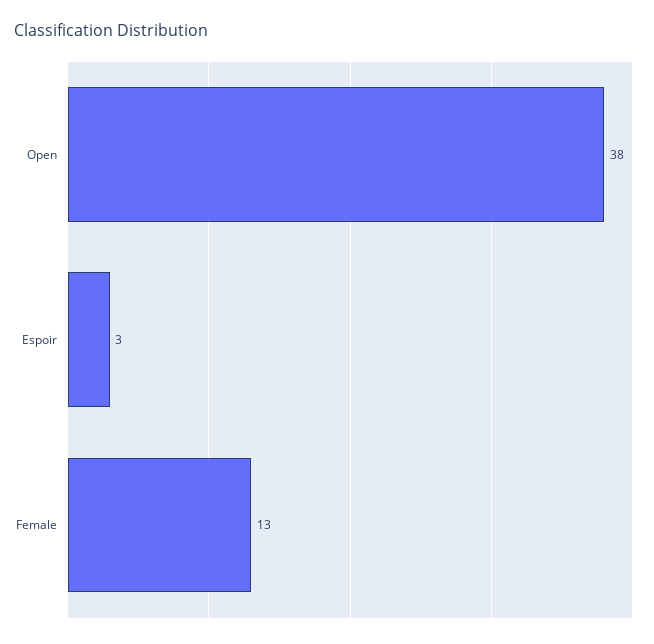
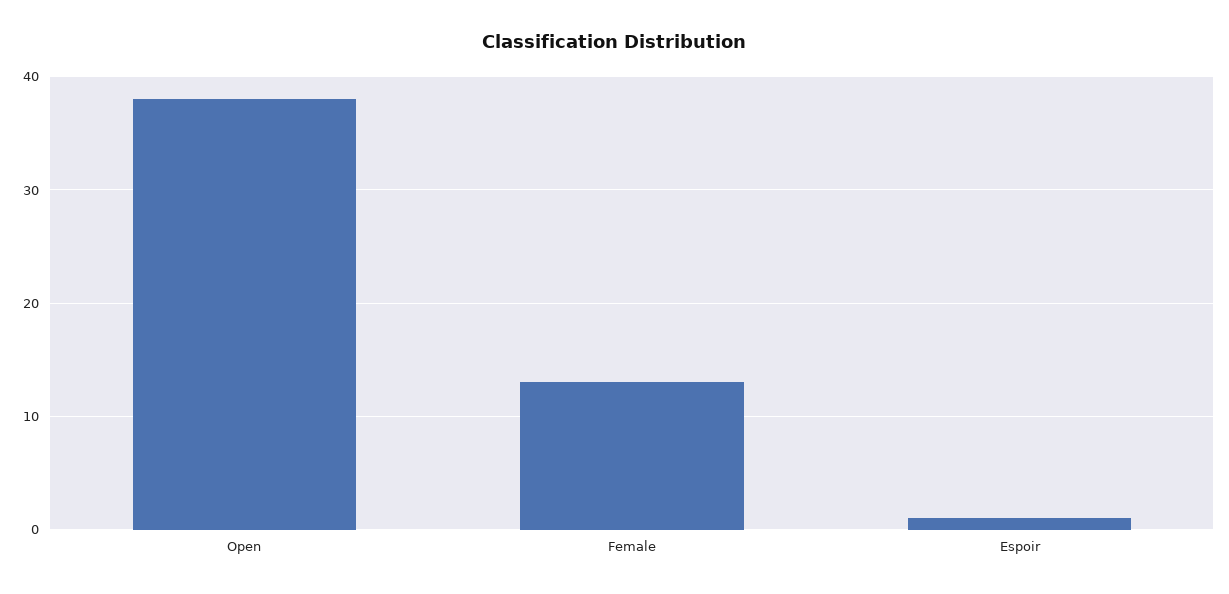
Espoir: 3 -> 1

